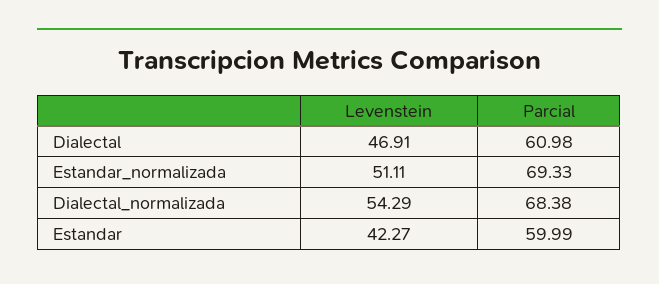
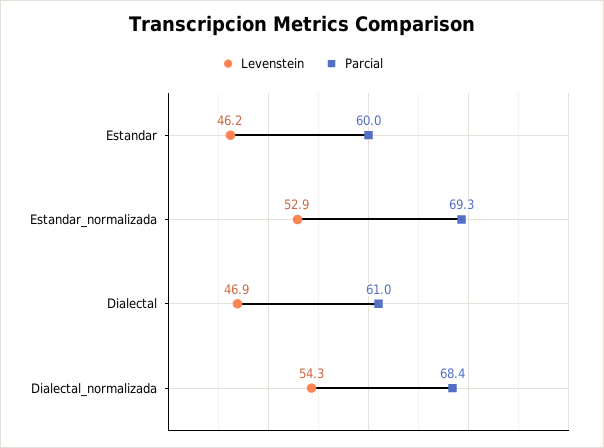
Levenstein, Estandar_normalizada: 51.11 -> 52.9
Levenstein, Estandar: 42.27 -> 46.2

